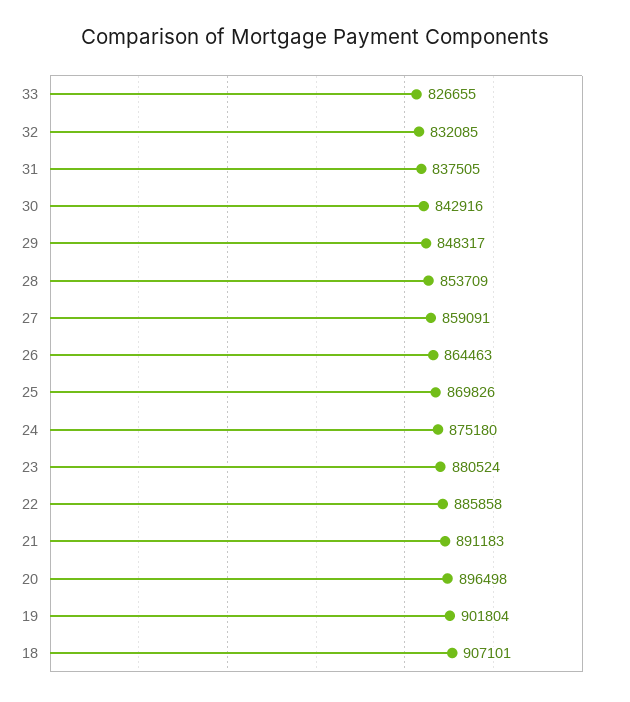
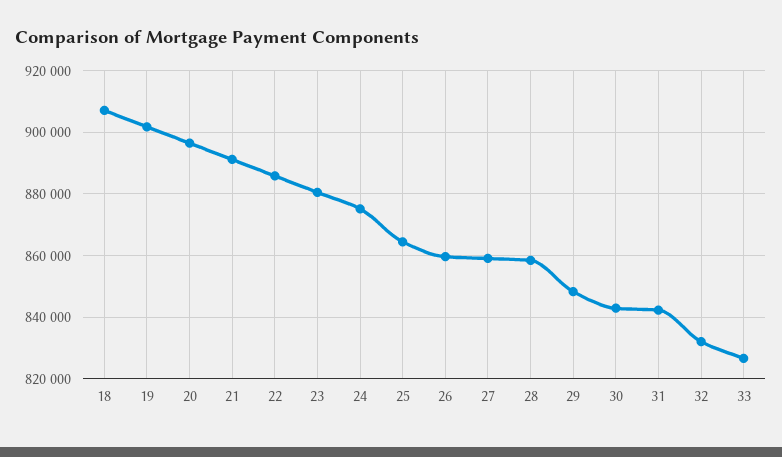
31: 837505 -> 842000
28: 853709 -> 858000
26: 864463 -> 860000
25: 869826 -> 864000

